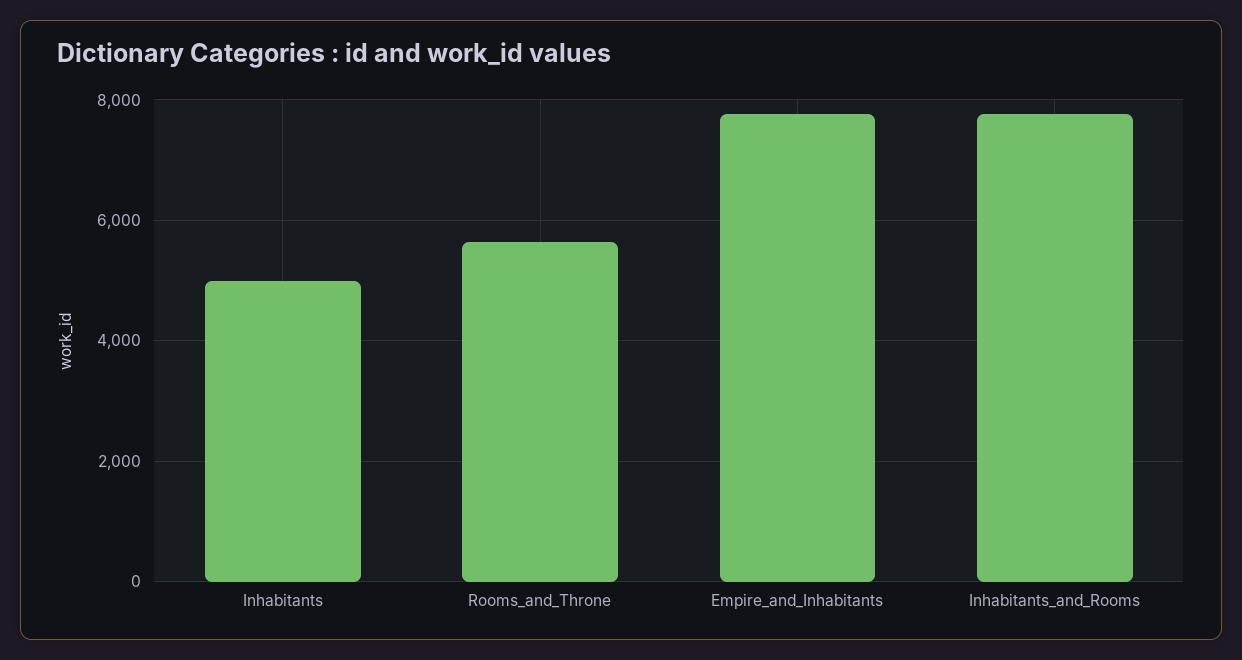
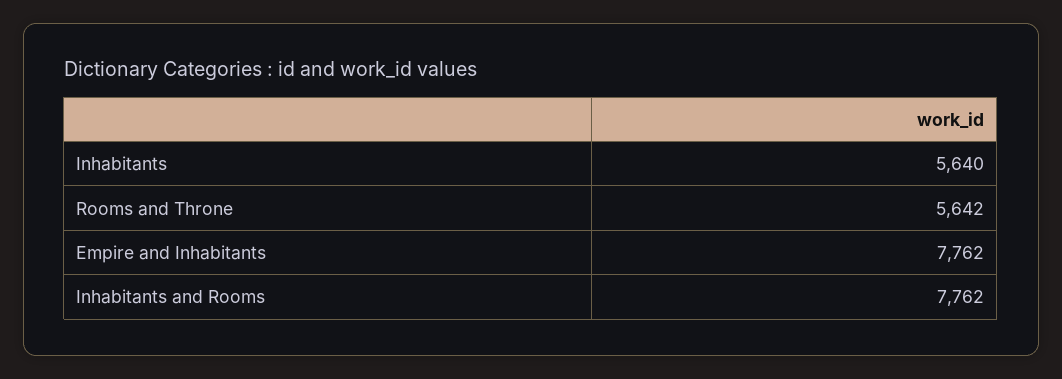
Inhabitants: 5000 -> 5640

